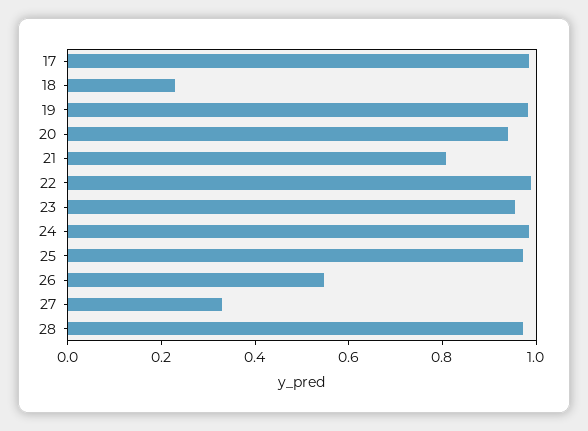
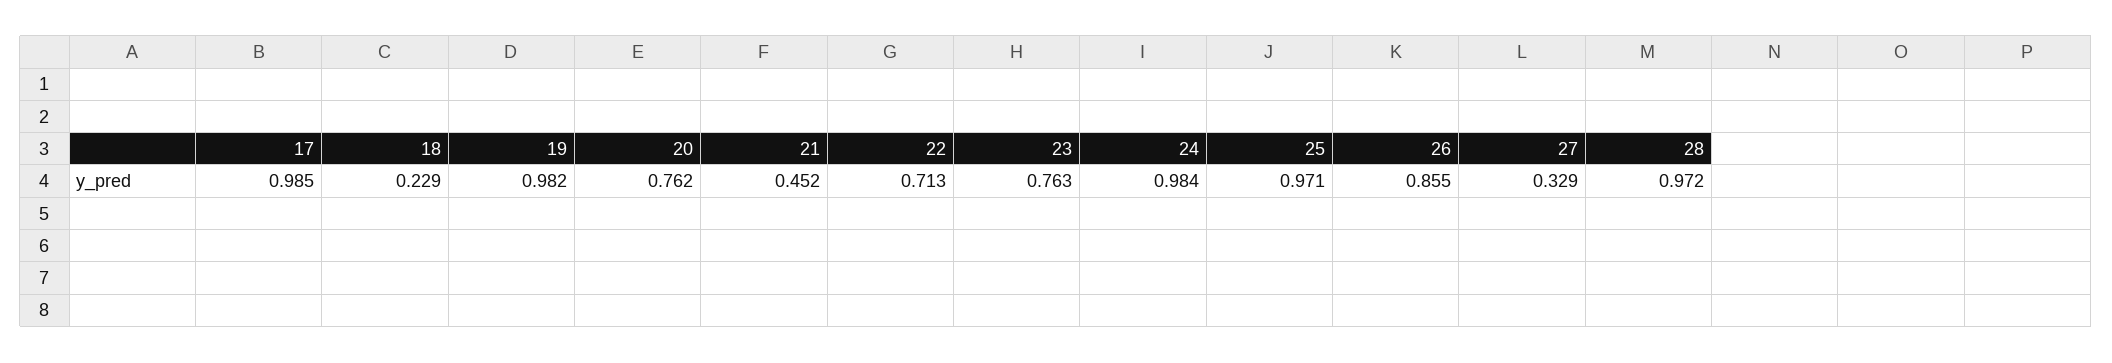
20: 0.95 -> 0.762
21: 0.8 -> 0.452
22: 1 -> 0.713
23: 0.95 -> 0.763
26: 0.55 -> 0.855

